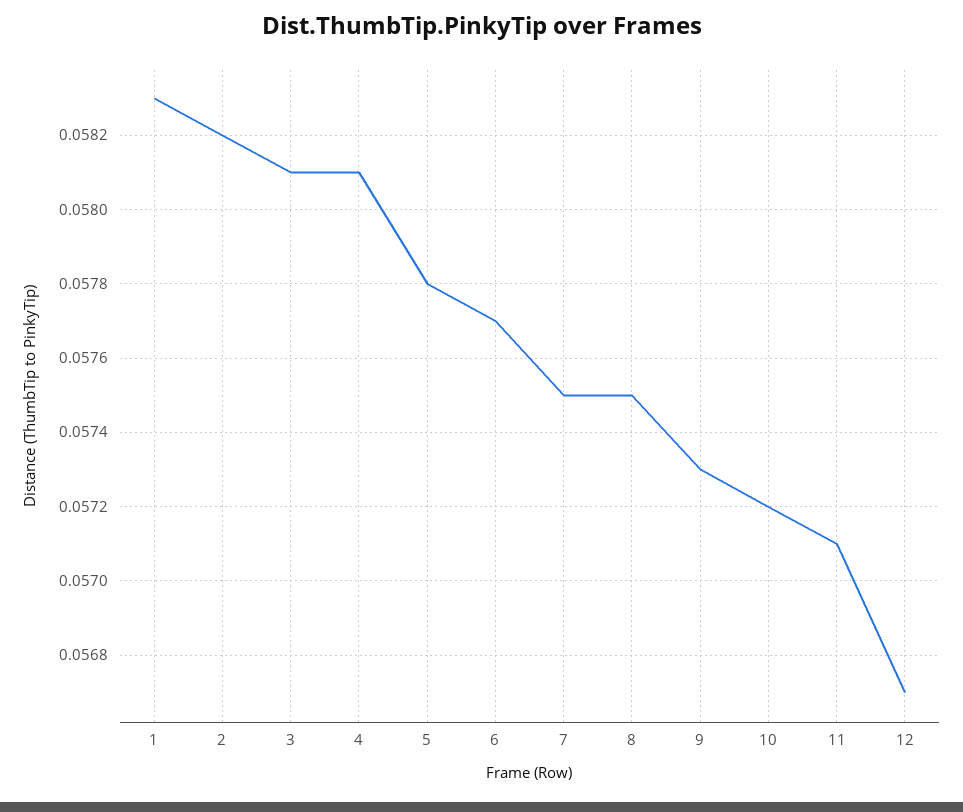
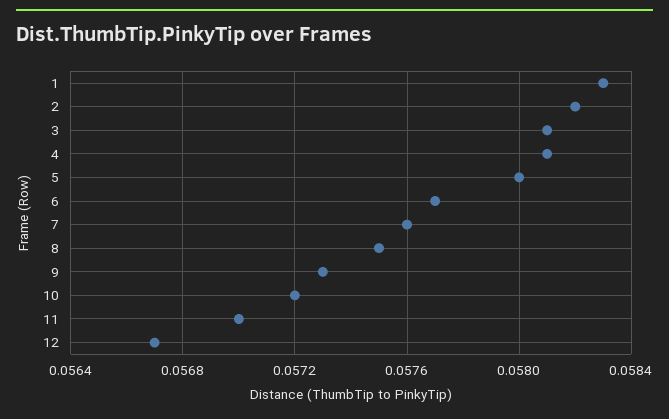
5: 0.0578 -> 0.058
7: 0.0575 -> 0.0576
11: 0.0571 -> 0.057

